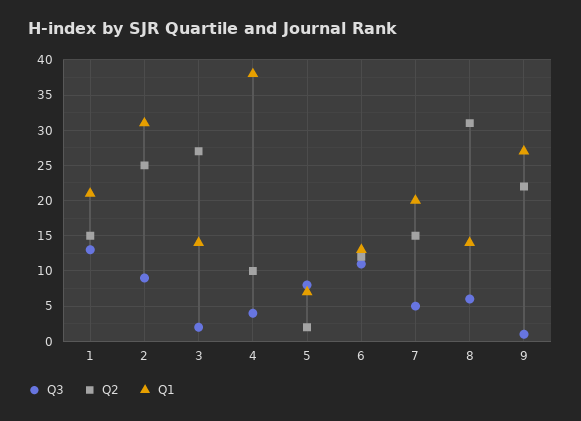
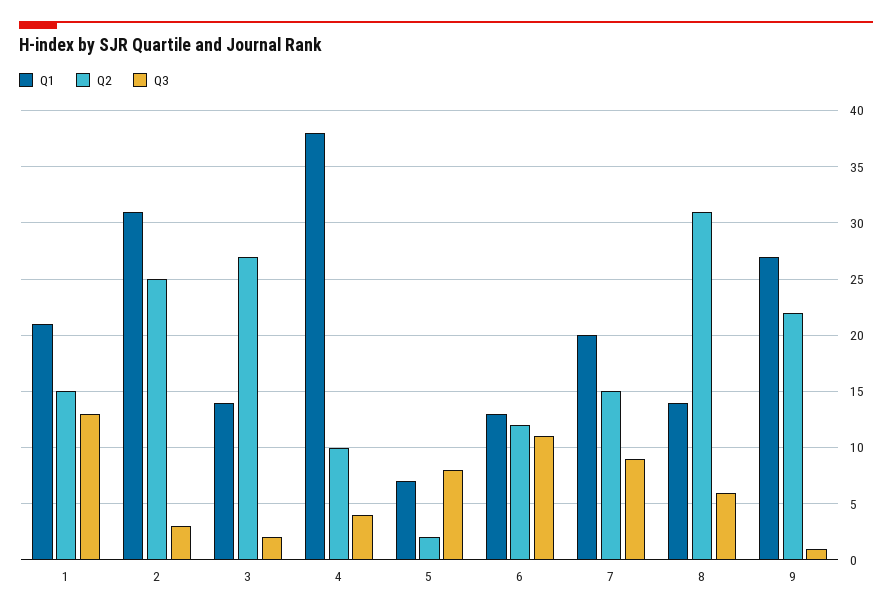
Q3, 2: 9 -> 3
Q3, 7: 5 -> 9

